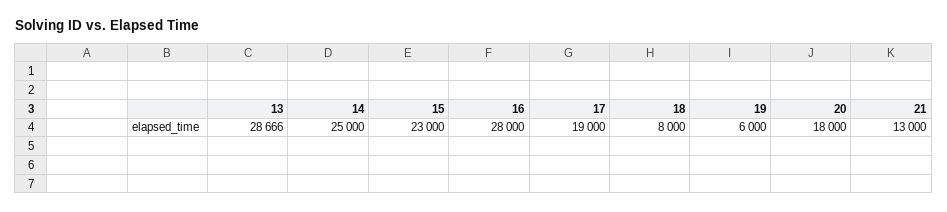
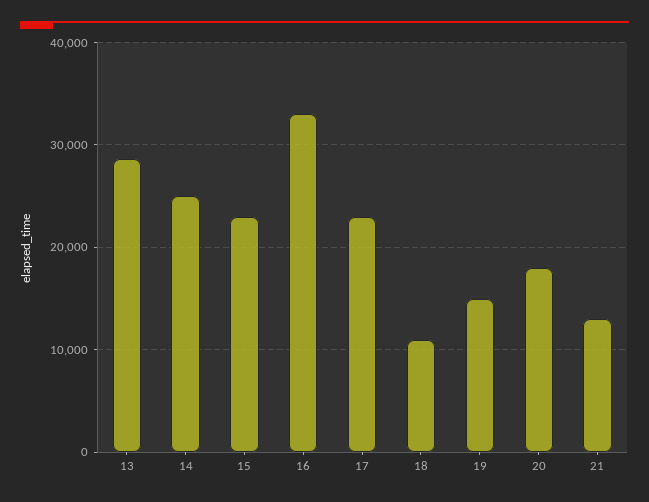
16: 28000 -> 33000
17: 19000 -> 23000
18: 8000 -> 11000
19: 6000 -> 15000

